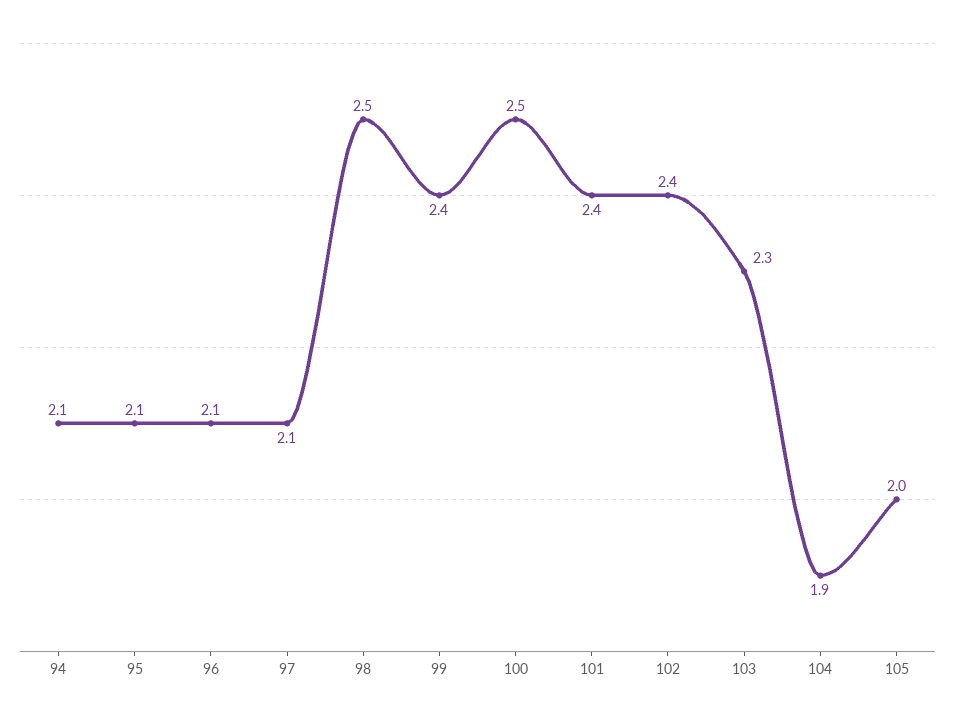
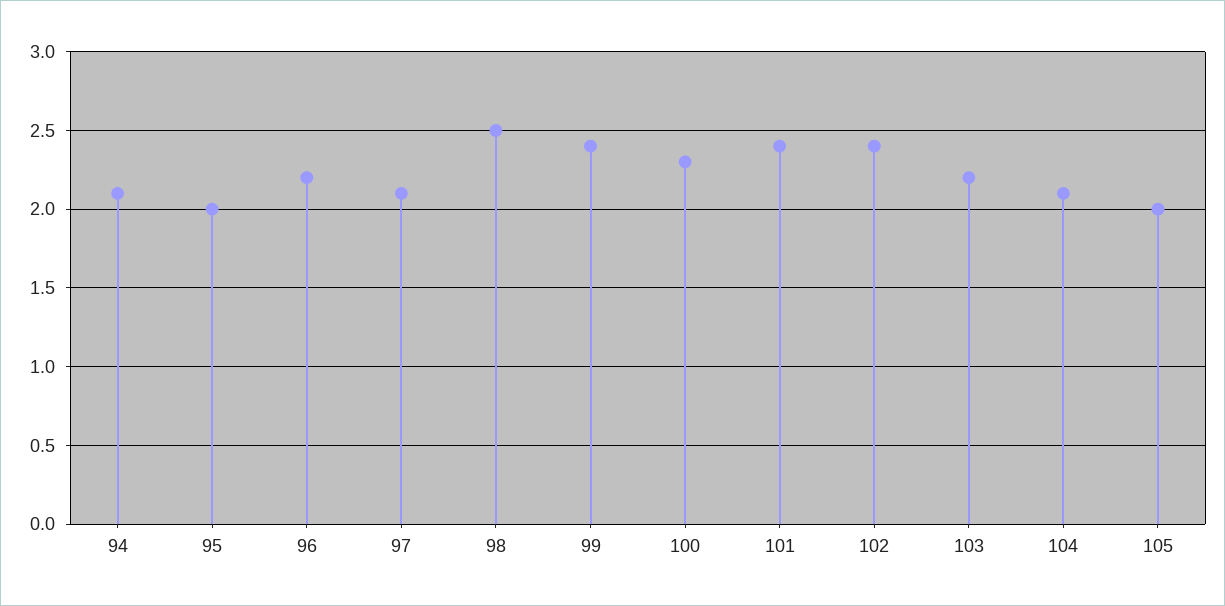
95: 2.1 -> 2
96: 2.1 -> 2.2
100: 2.5 -> 2.3
103: 2.3 -> 2.2
104: 1.9 -> 2.1

